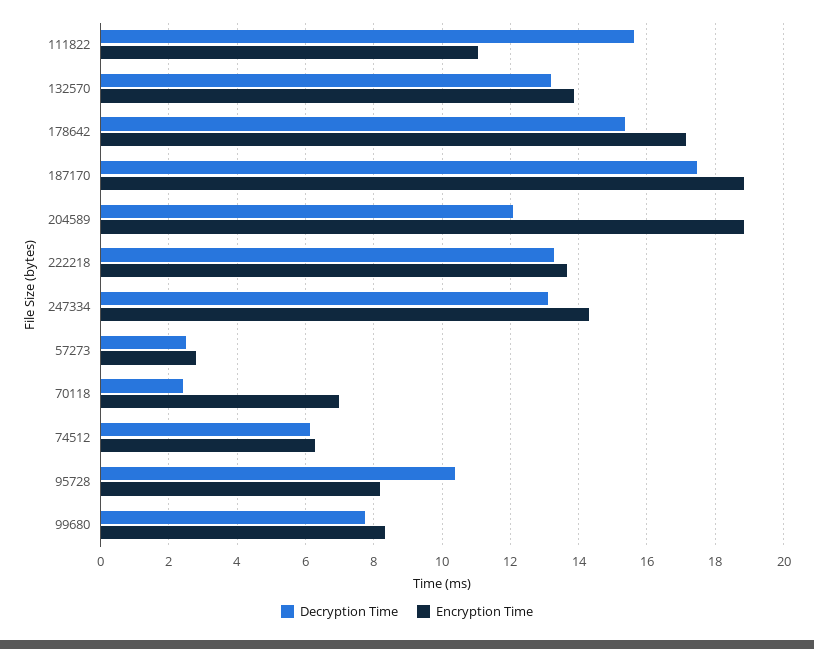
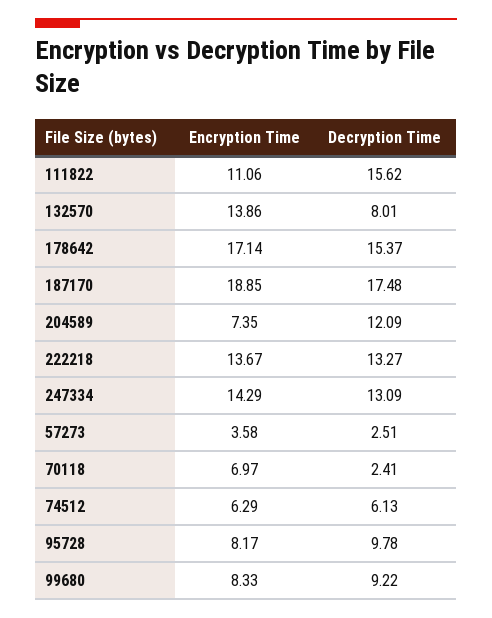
Decryption Time, 132570: 13.2 -> 8.01
Encryption Time, 204589: 18.8 -> 7.35
Encryption Time, 57273: 2.8 -> 3.58
Decryption Time, 95728: 10.4 -> 9.78
Decryption Time, 99680: 7.8 -> 9.22

